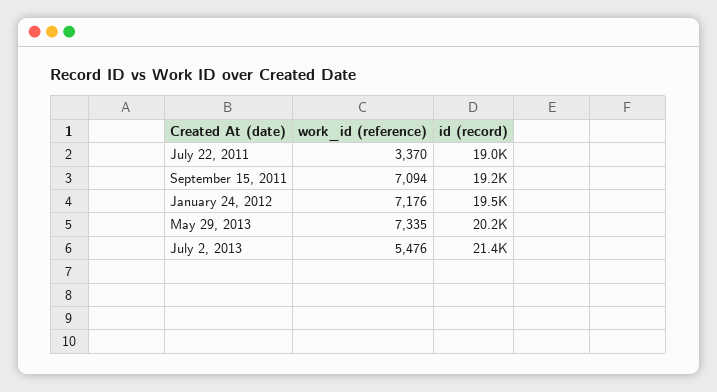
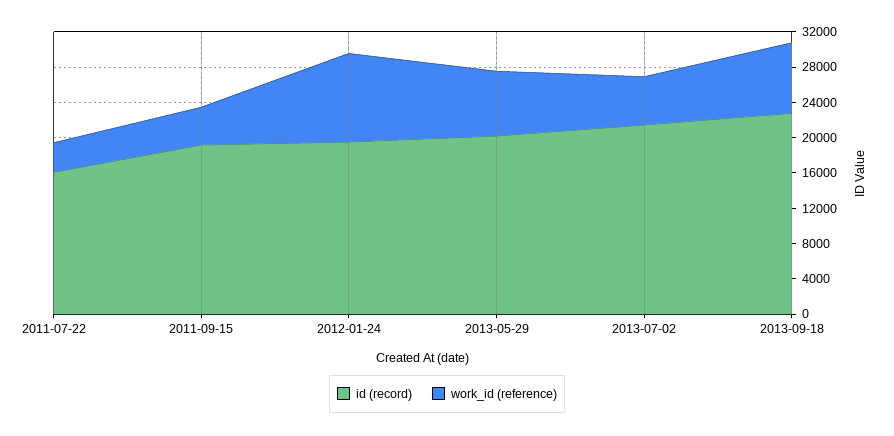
id (record), July 22, 2011: 19000 -> 16000
work_id (reference), September 15, 2011: 7094 -> 4000
work_id (reference), January 24, 2012: 7176 -> 10000
id (record), 2013-09-18: none -> 23000
work_id (reference), 2013-09-18: none -> 8000

